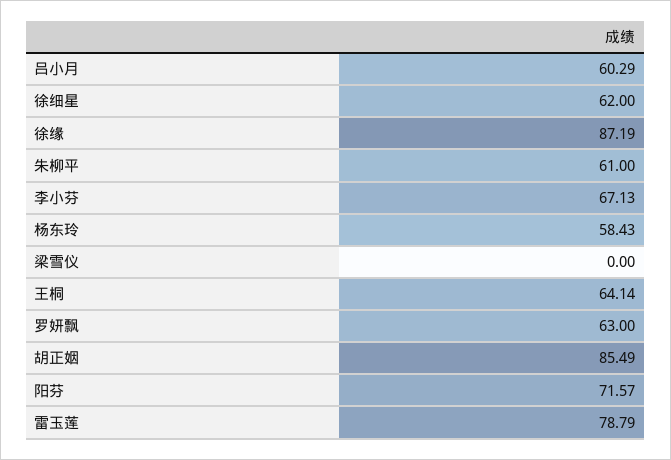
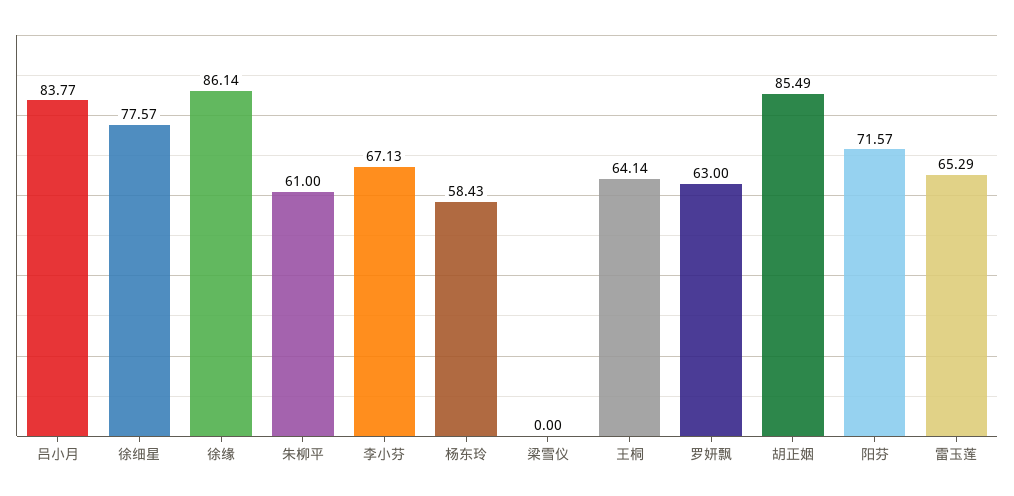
吕小月: 60.29 -> 83.77
徐细星: 62 -> 77.57
徐缘: 87.19 -> 86.14
雷玉莲: 78.79 -> 65.29

